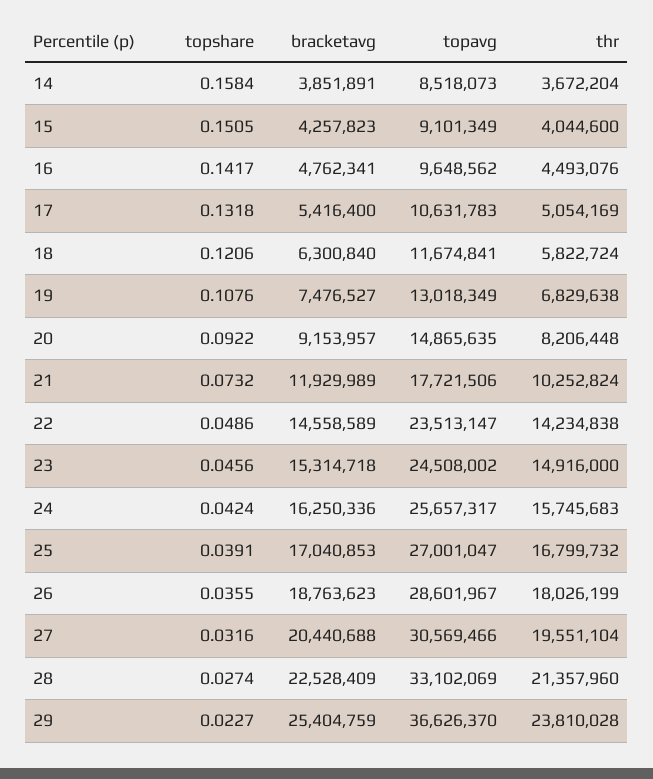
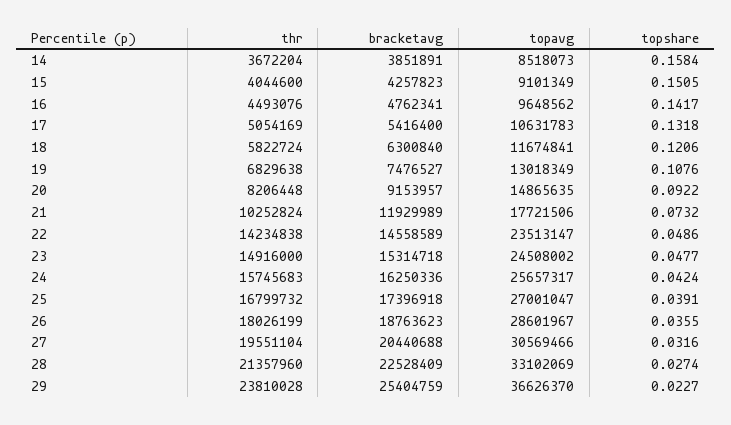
topshare, 23: 0.0456 -> 0.0477
bracketavg, 25: 17040853 -> 17396918

